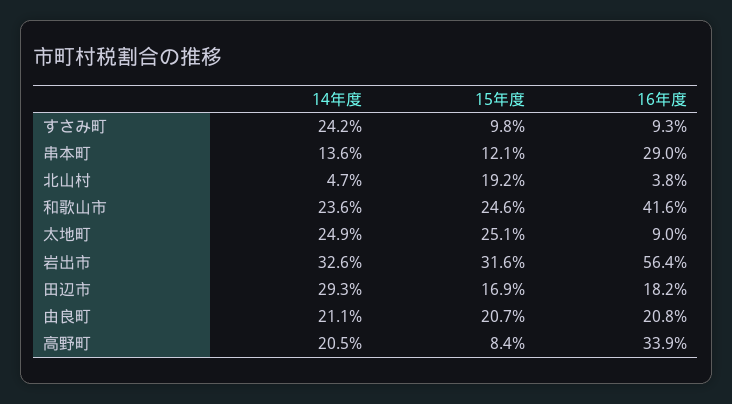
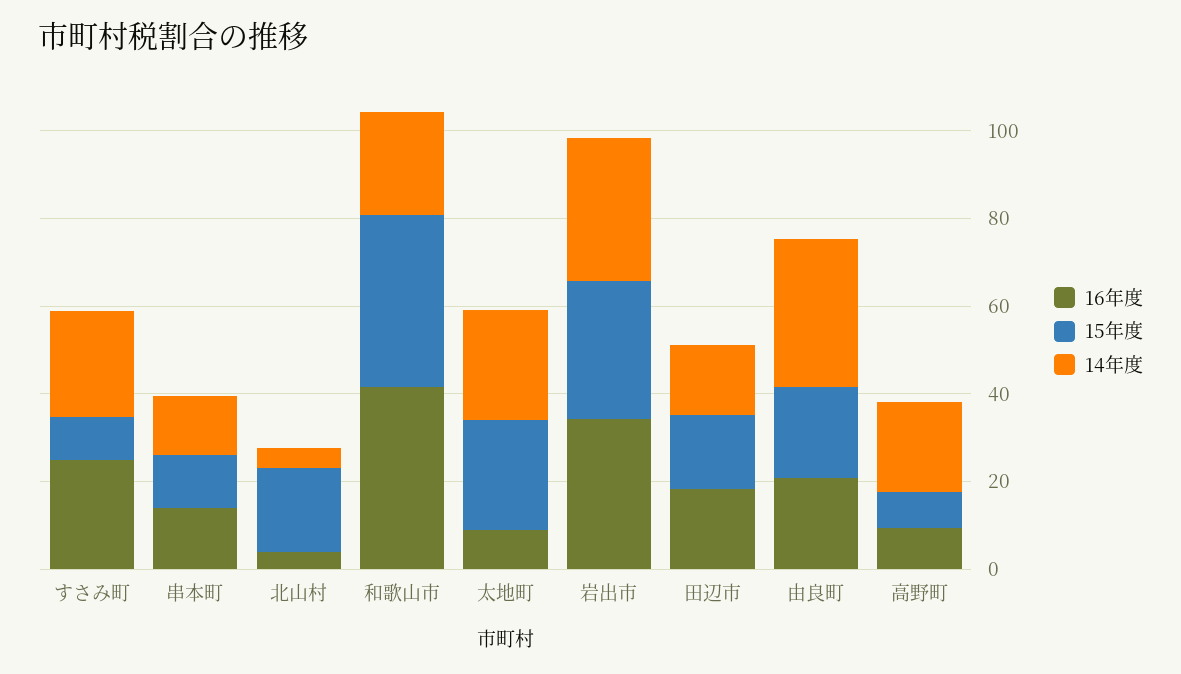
16年度, すさみ町: 9.3 -> 25
16年度, 串本町: 29 -> 15
15年度, 和歌山市: 24.6 -> 40
16年度, 岩出市: 56.4 -> 35
14年度, 田辺市: 29.3 -> 15
14年度, 由良町: 21.1 -> 35
16年度, 高野町: 33.9 -> 10

